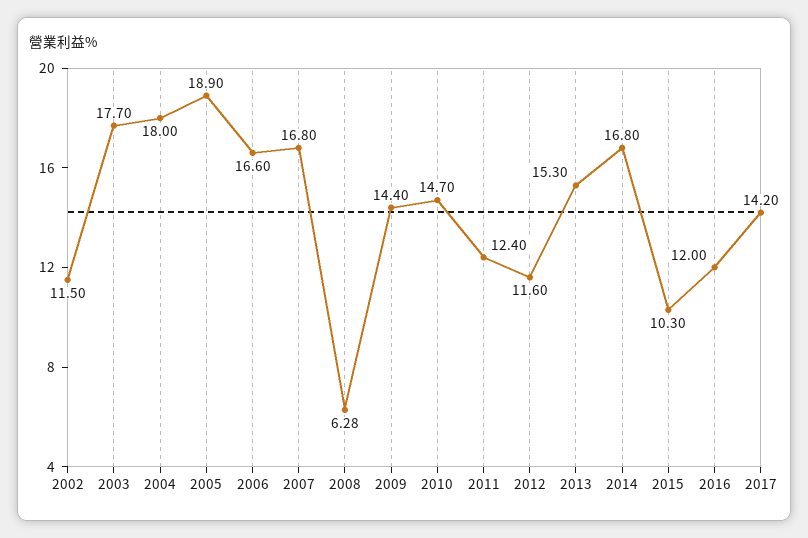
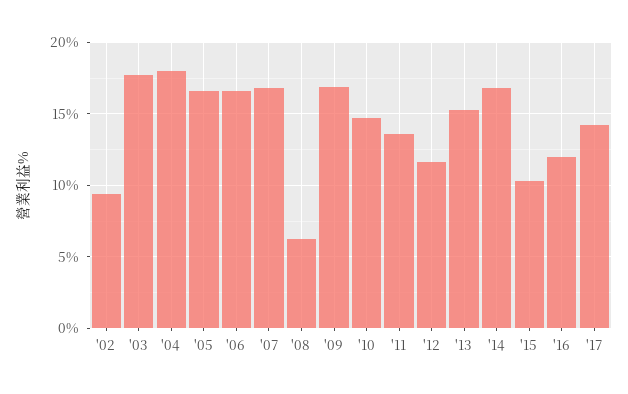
2002: 11.5 -> 9.5
2005: 18.9 -> 16.5
2009: 14.4 -> 17
2011: 12.4 -> 13.5

